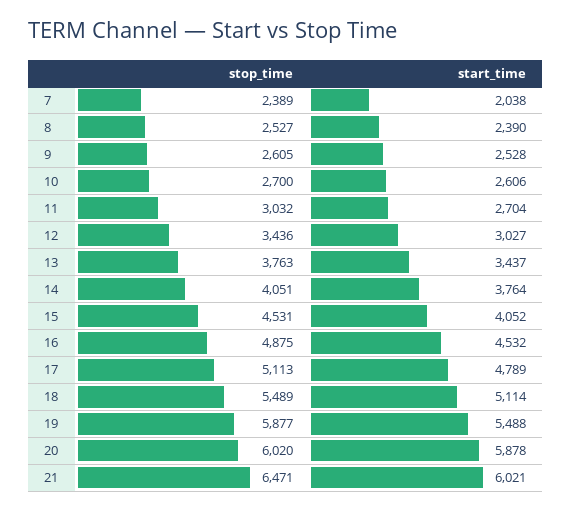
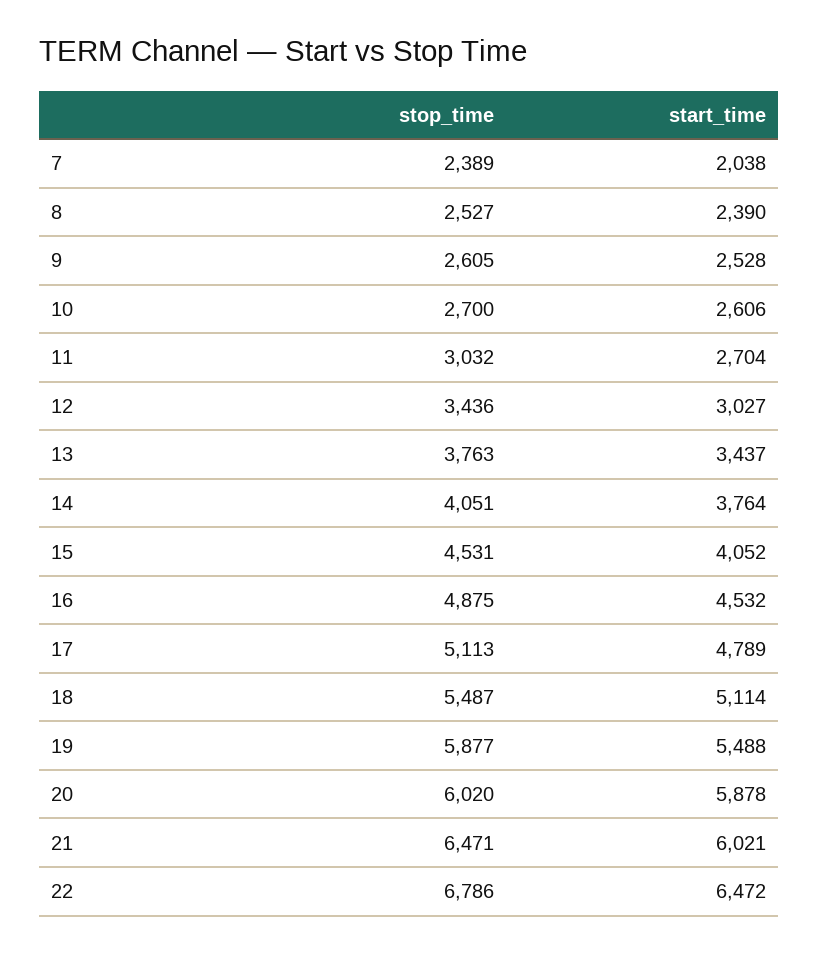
stop_time, 18: 5489 -> 5487
stop_time, 22: none -> 6786
start_time, 22: none -> 6472

